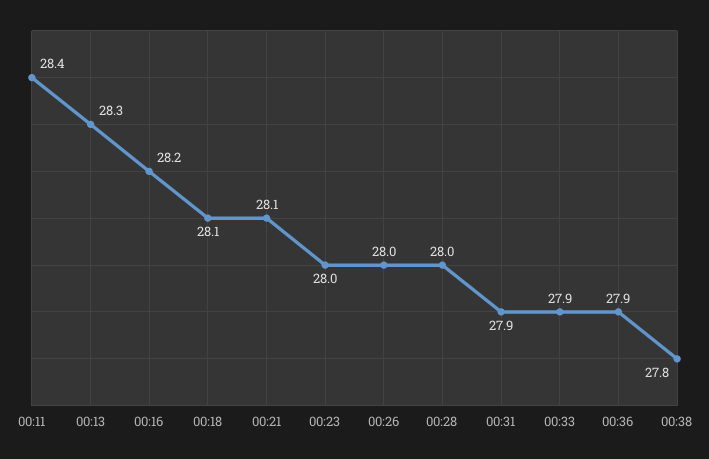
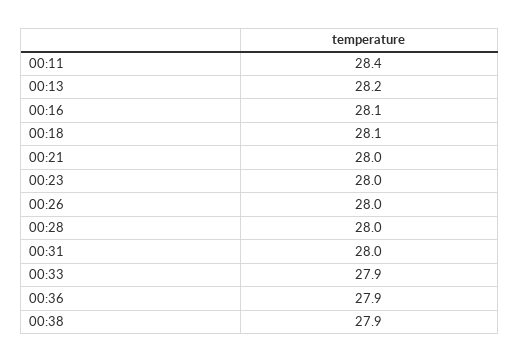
00:13: 28.3 -> 28.2
00:16: 28.2 -> 28.1
00:21: 28.1 -> 28
00:31: 27.9 -> 28
00:38: 27.8 -> 27.9

